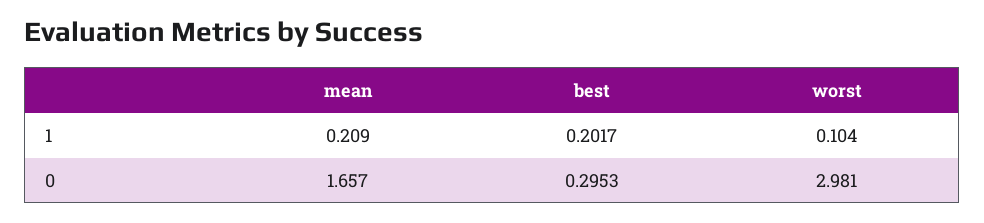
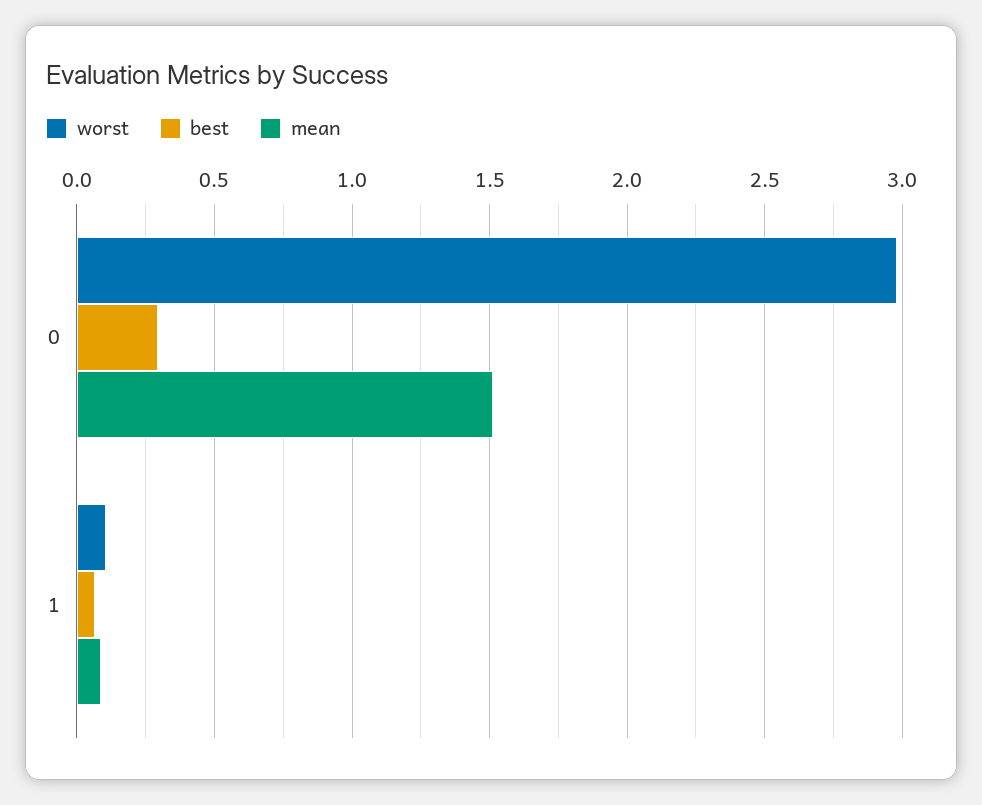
mean, 1: 0.209 -> 0.1
best, 1: 0.2017 -> 0.05
mean, 0: 1.657 -> 1.5

